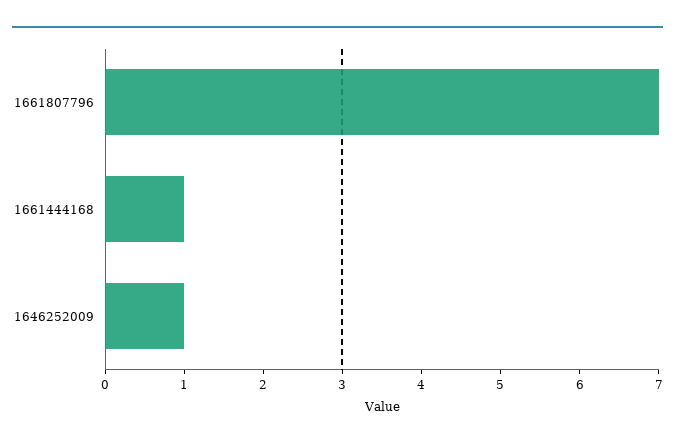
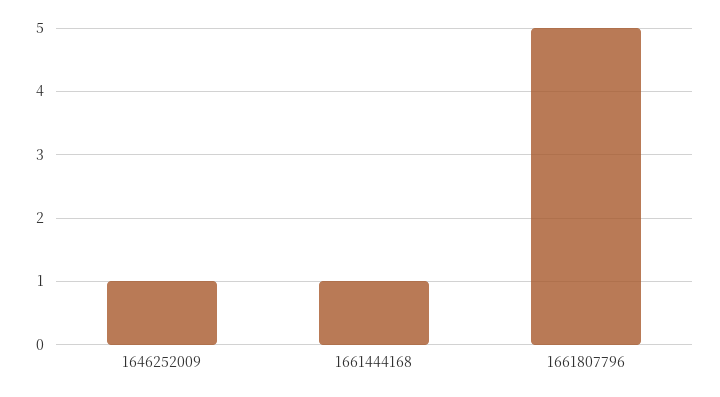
1661807796: 7 -> 5

